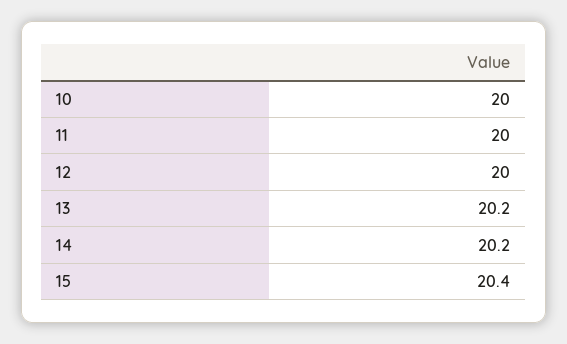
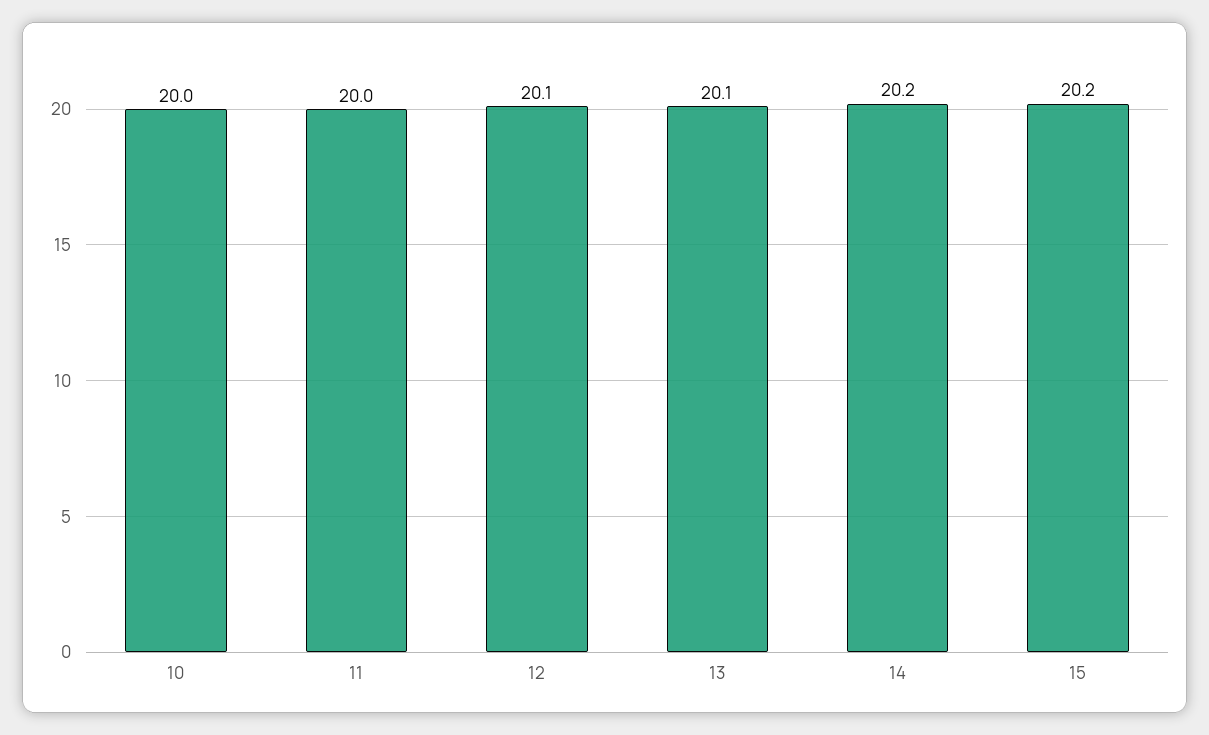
12: 20 -> 20.1
13: 20.2 -> 20.1
15: 20.4 -> 20.2

